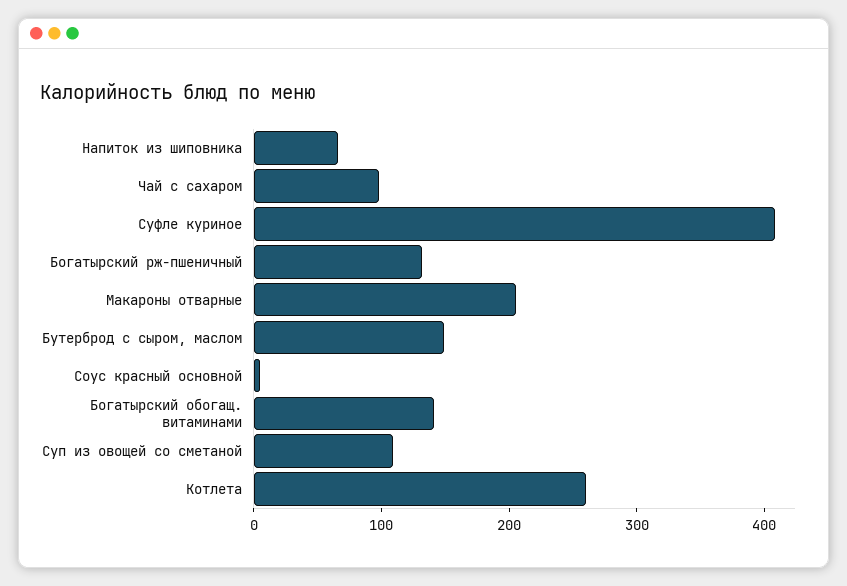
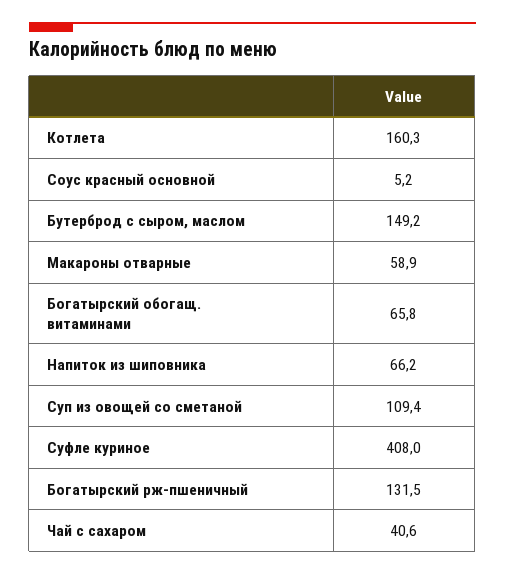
Чай с сахаром: 100 -> 40.6
Макароны отварные: 200 -> 58.9
Богатырский обогащ. витаминами: 140 -> 65.8
Котлета: 260 -> 160.3

